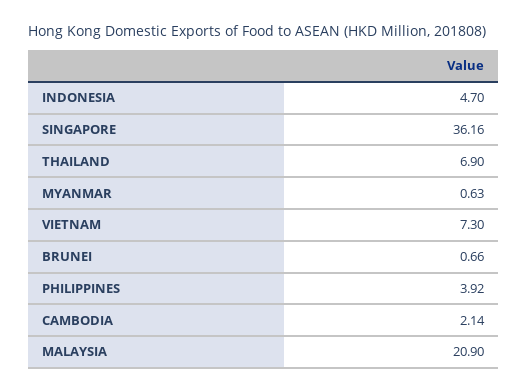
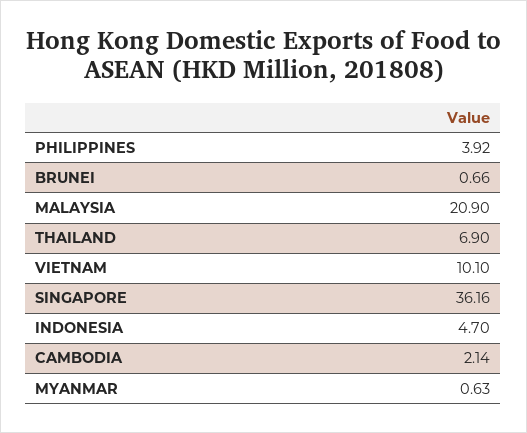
VIETNAM: 7.3 -> 10.1

